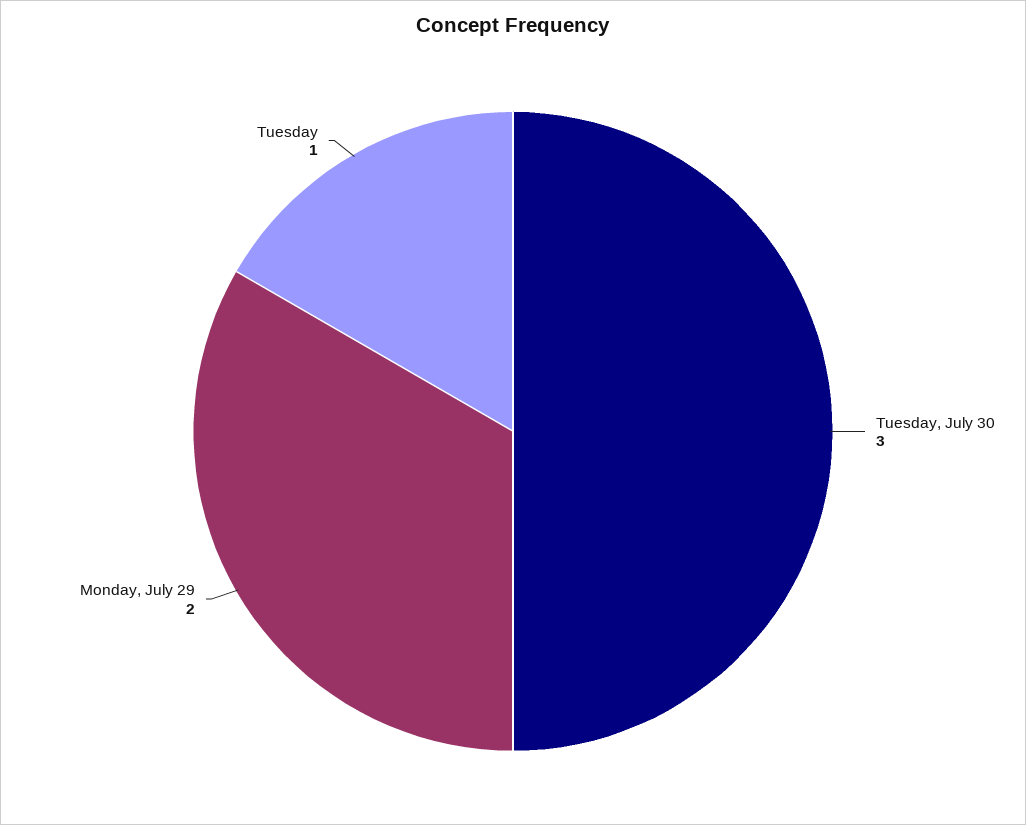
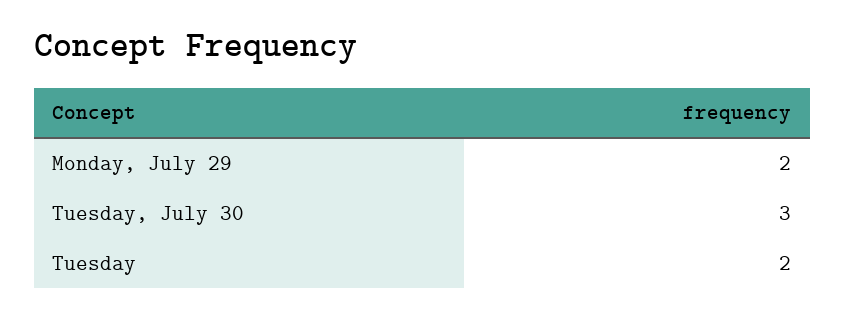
Tuesday: 1 -> 2

